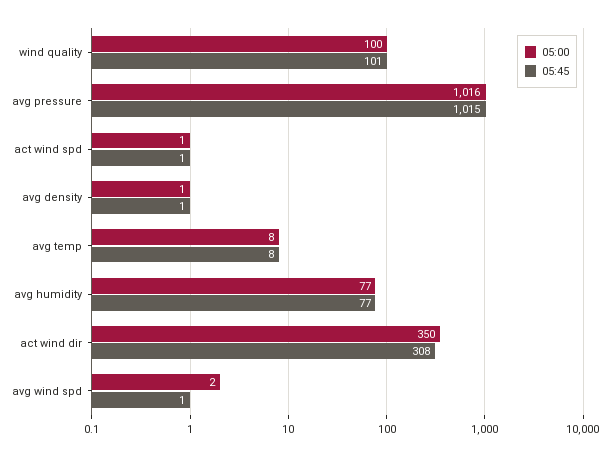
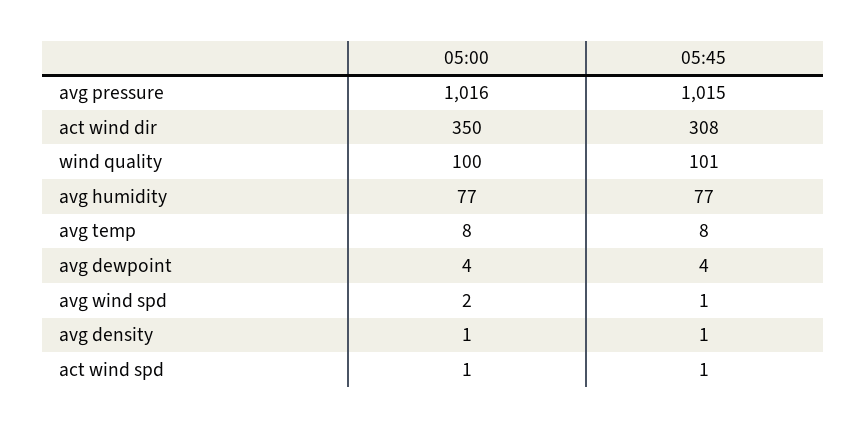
05:00, avg dewpoint: none -> 4
05:45, avg dewpoint: none -> 4

